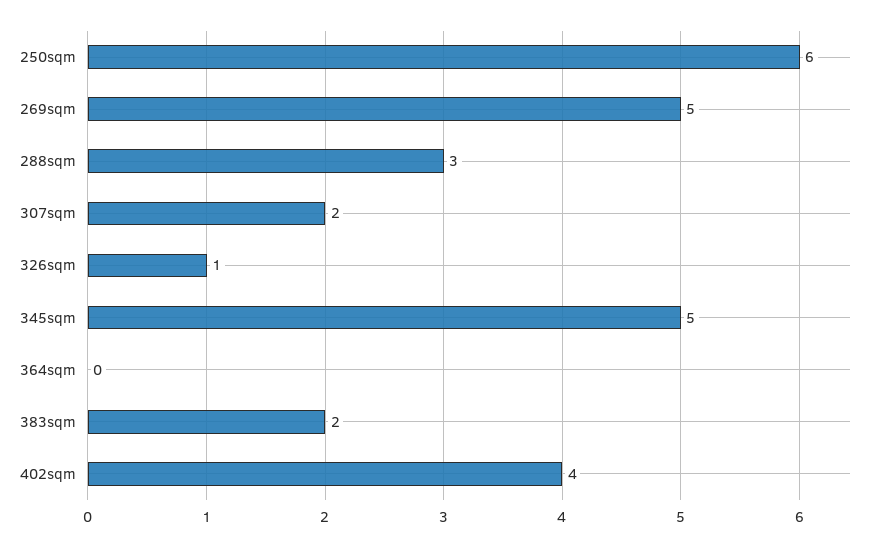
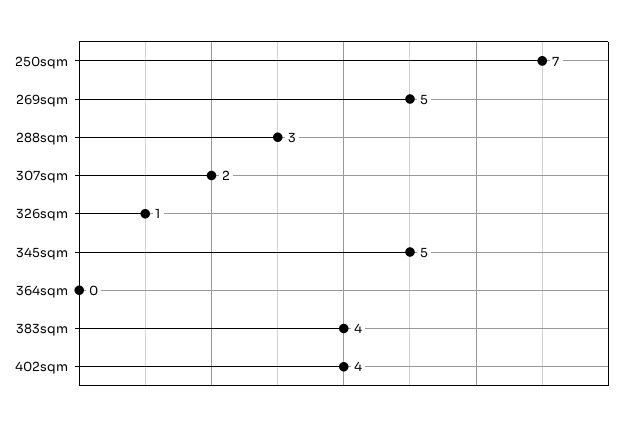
250sqm: 6 -> 7
383sqm: 2 -> 4

